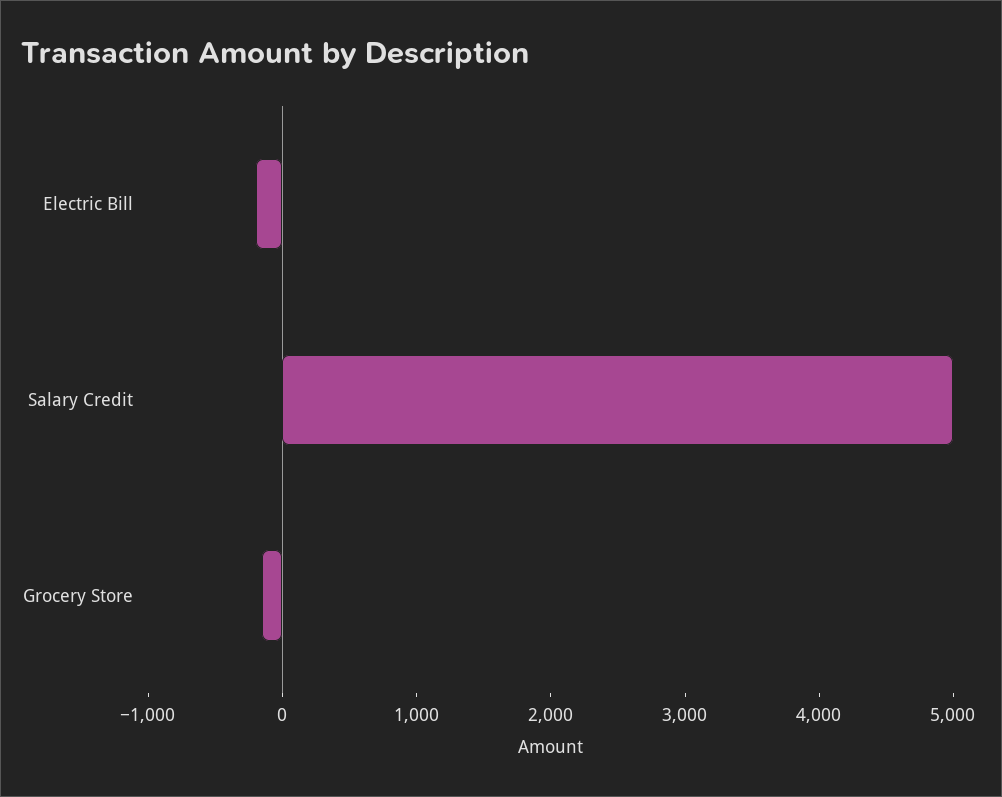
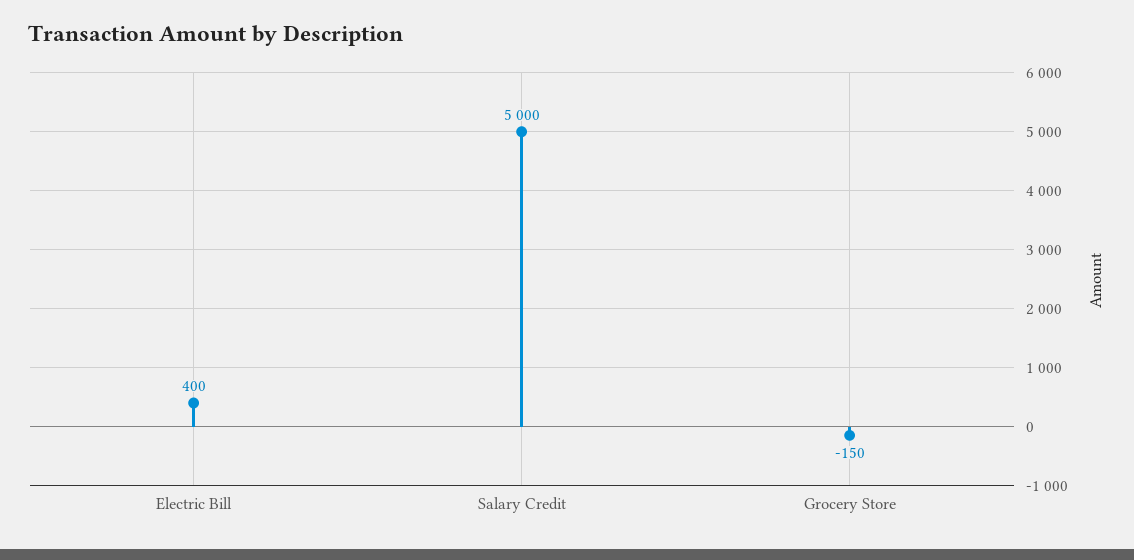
Electric Bill: -200 -> 400

